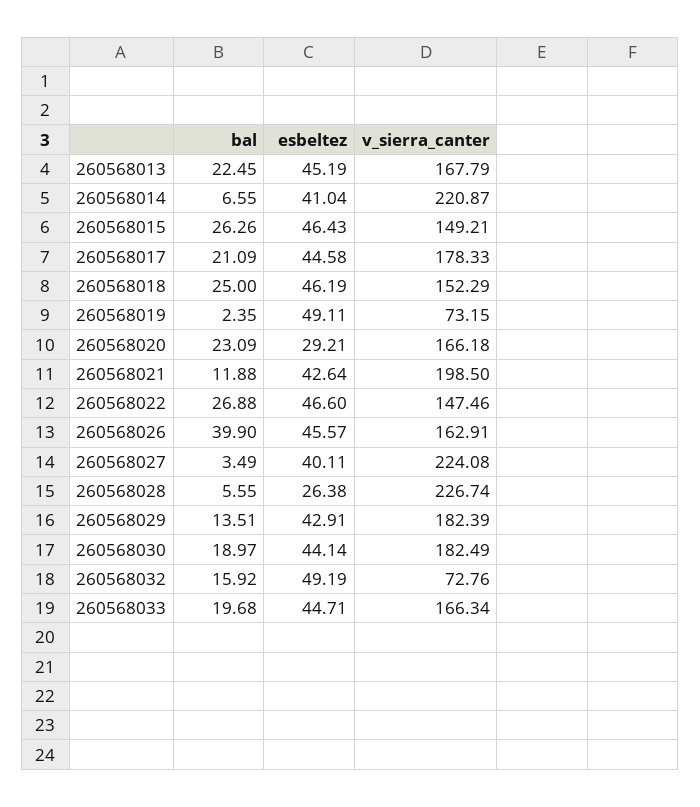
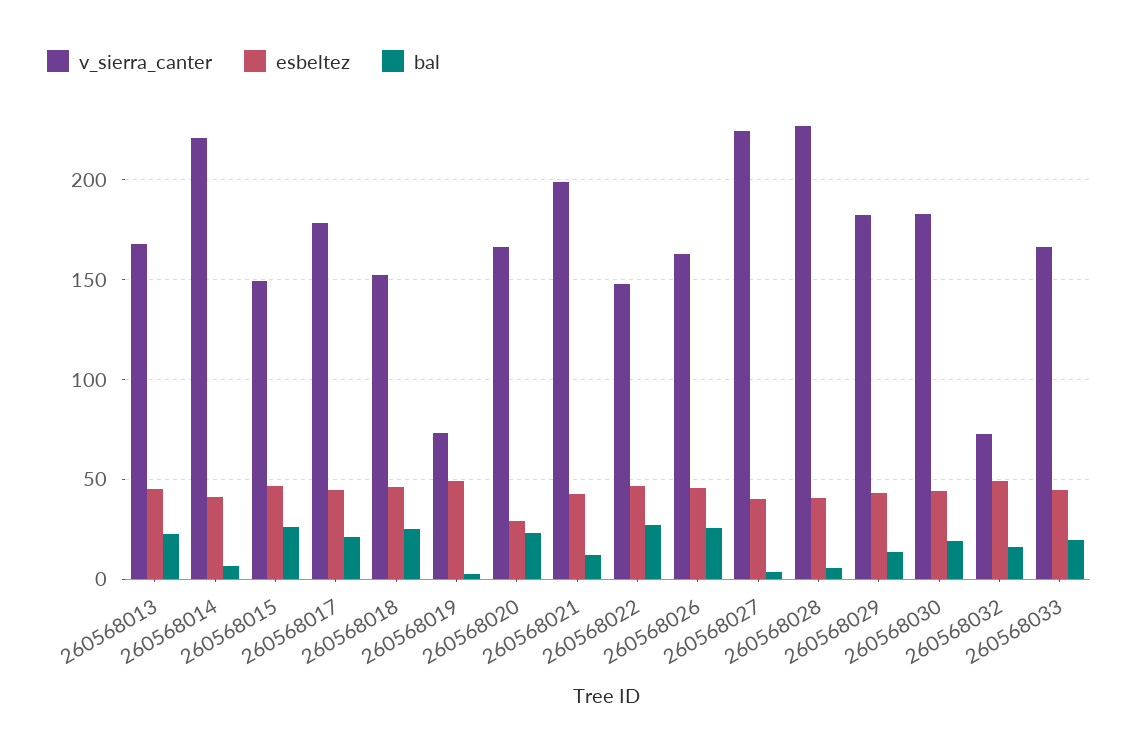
bal, 260568026: 39.9 -> 25
esbeltez, 260568028: 26.38 -> 40

